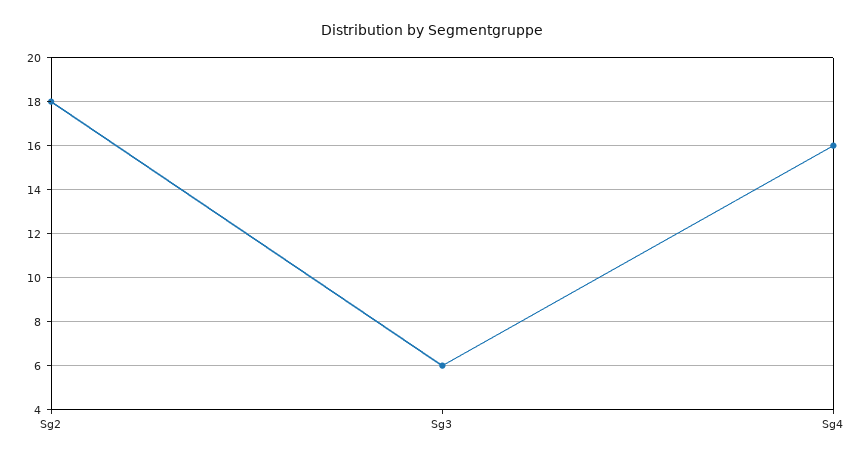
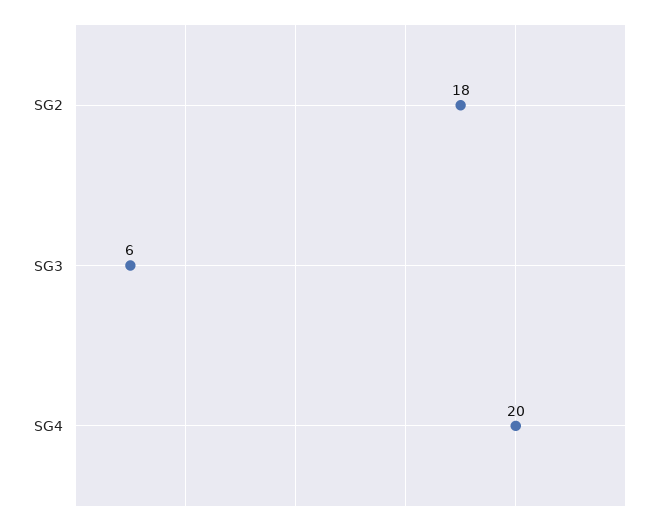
Sg4: 16 -> 20

